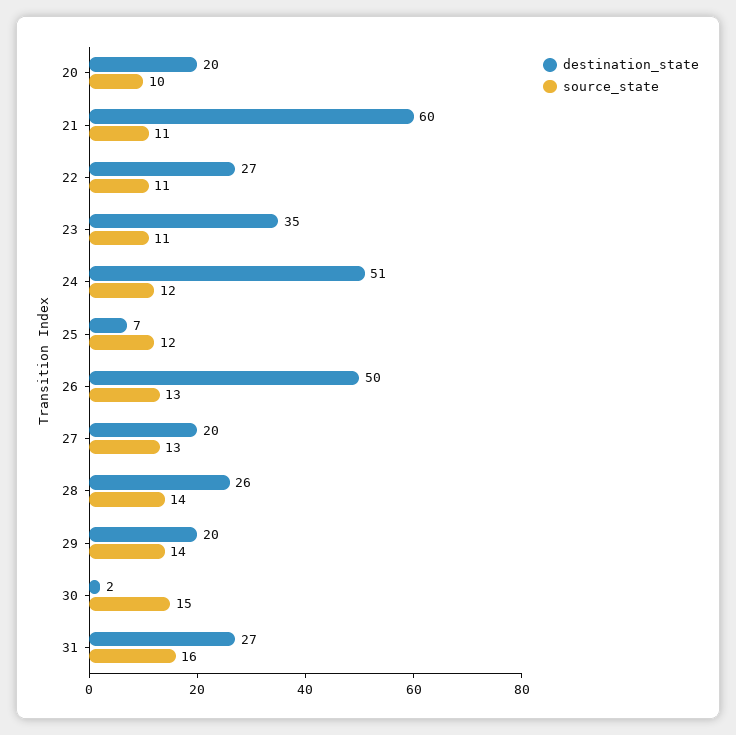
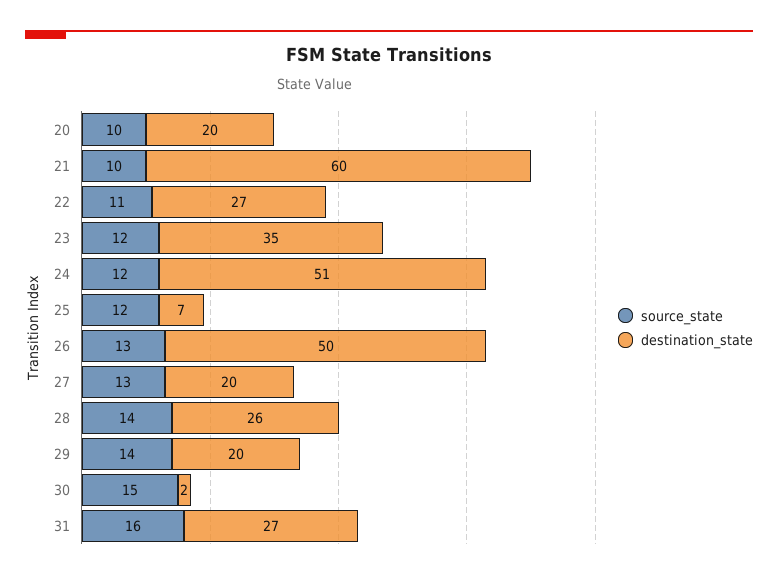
source_state, 21: 11 -> 10
source_state, 23: 11 -> 12

